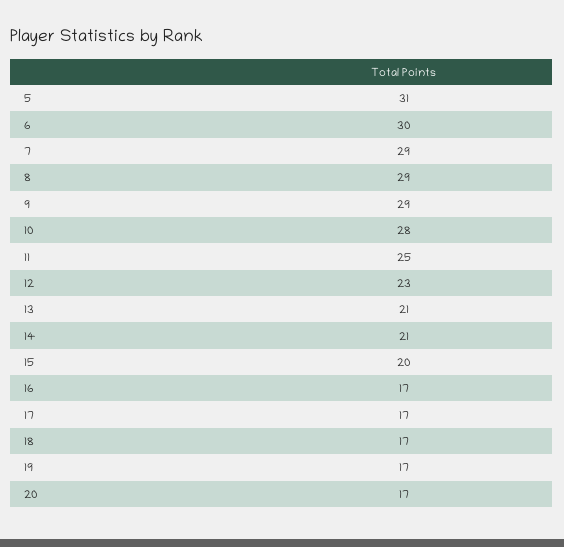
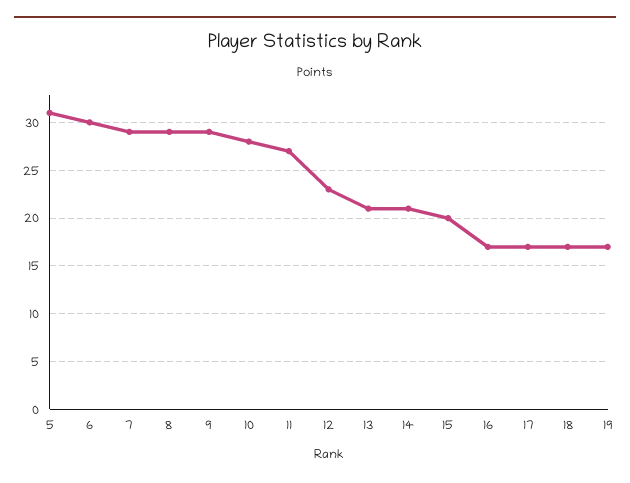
11: 25 -> 27
20: 17 -> none

